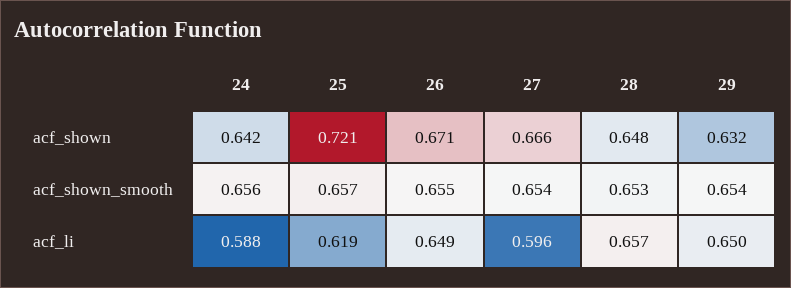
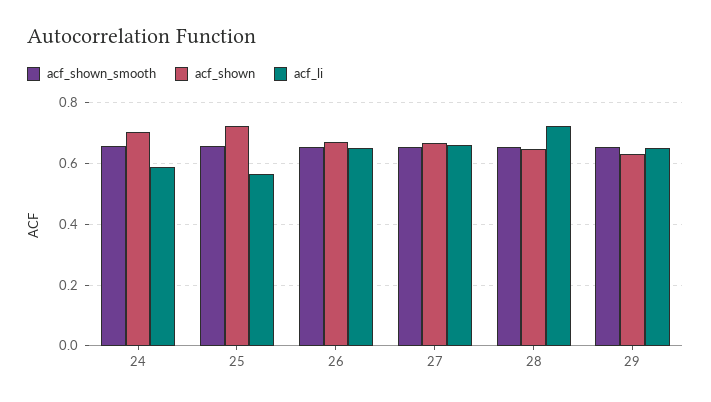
acf_shown, 24: 0.642 -> 0.7
acf_li, 25: 0.619 -> 0.56
acf_li, 27: 0.596 -> 0.66
acf_li, 28: 0.657 -> 0.72

